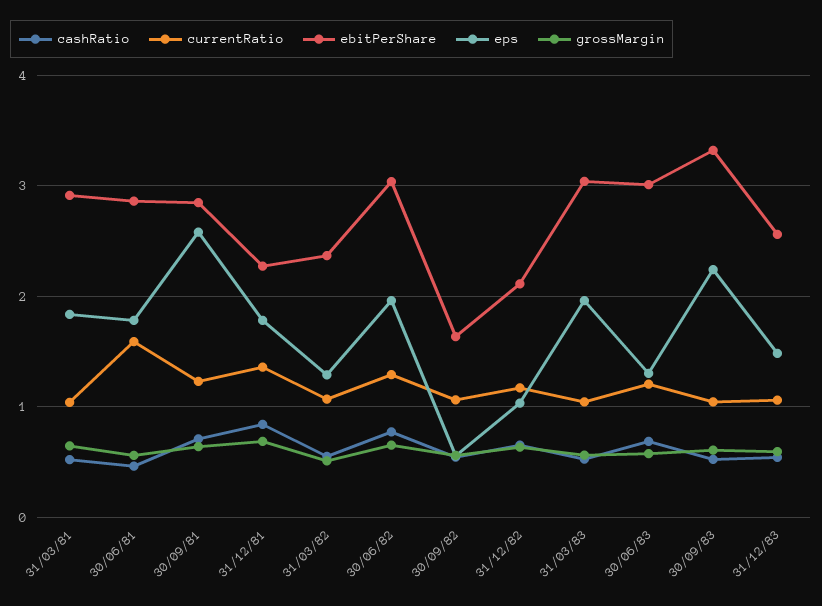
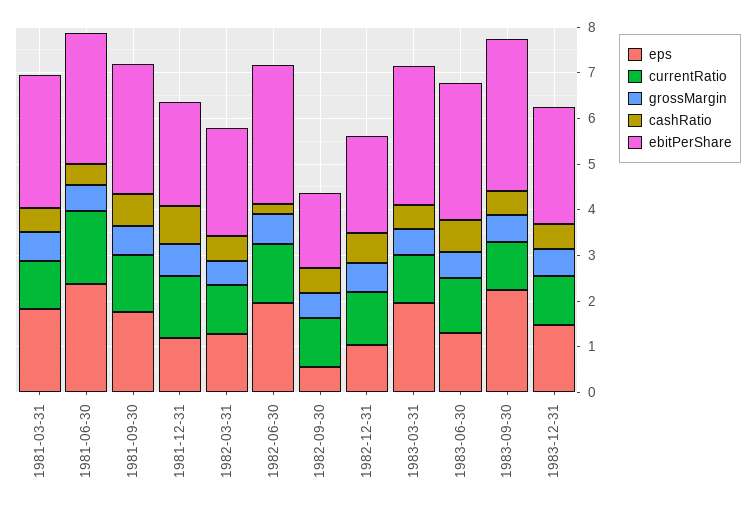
eps, 30/06/81: 1.8 -> 2.4
eps, 30/09/81: 2.6 -> 1.8
eps, 31/12/81: 1.8 -> 1.2
cashRatio, 30/06/82: 0.8 -> 0.2

